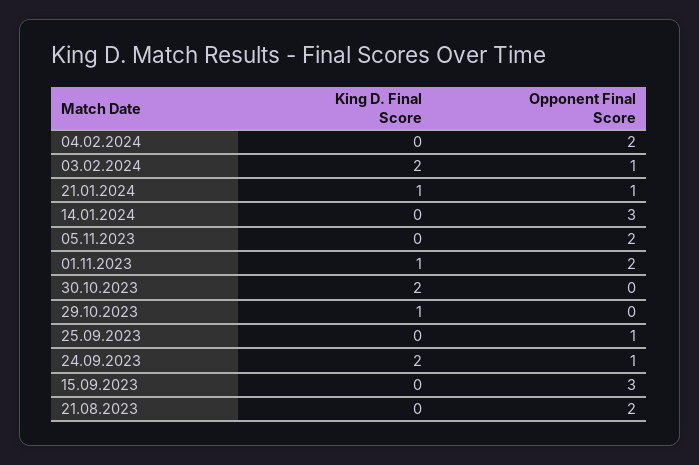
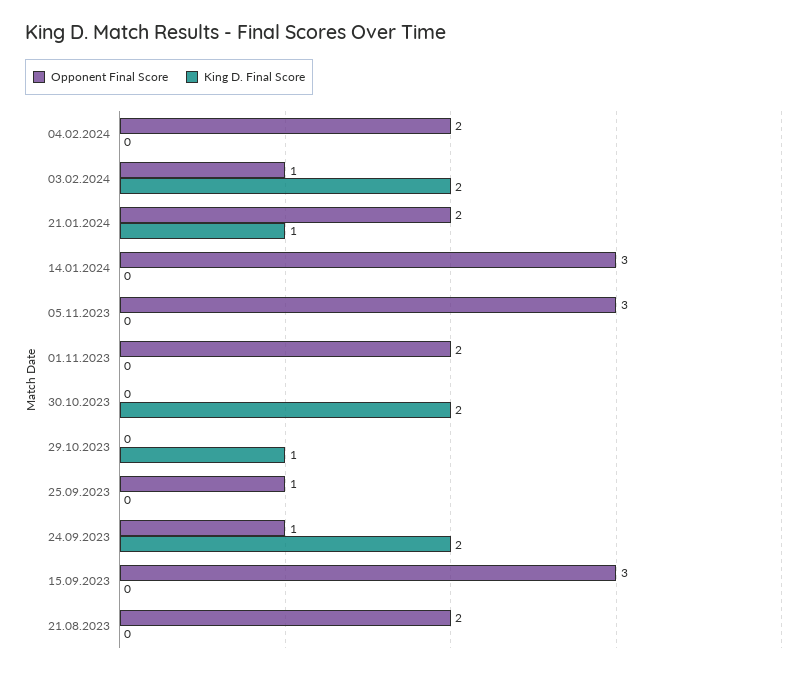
Opponent Final Score, 21.01.2024: 1 -> 2
Opponent Final Score, 05.11.2023: 2 -> 3
King D. Final Score, 01.11.2023: 1 -> 0

